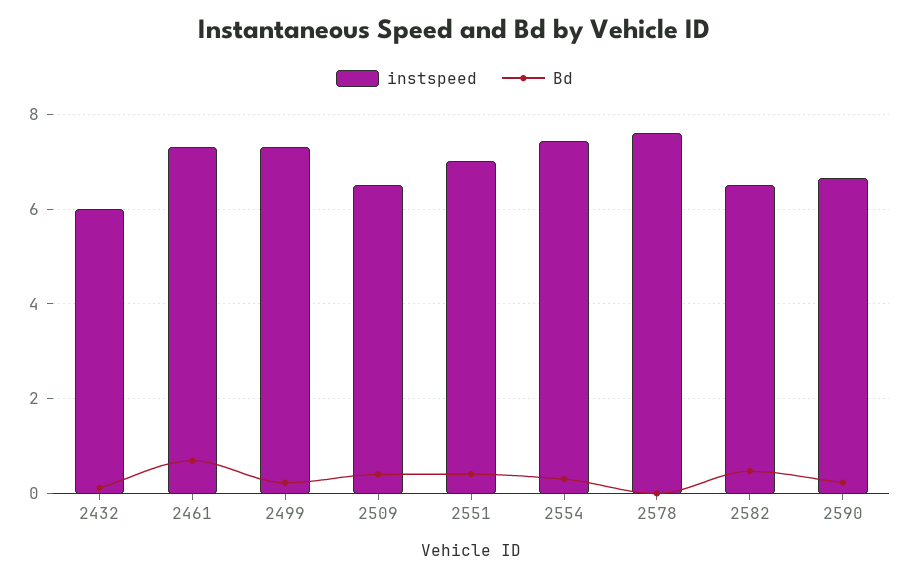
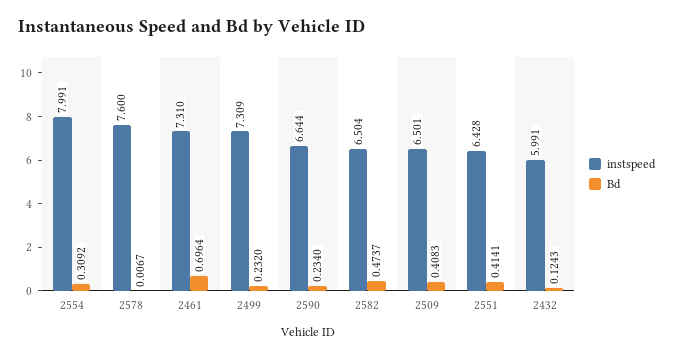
instspeed, 2551: 7 -> 6.428
instspeed, 2554: 7.4 -> 7.991

